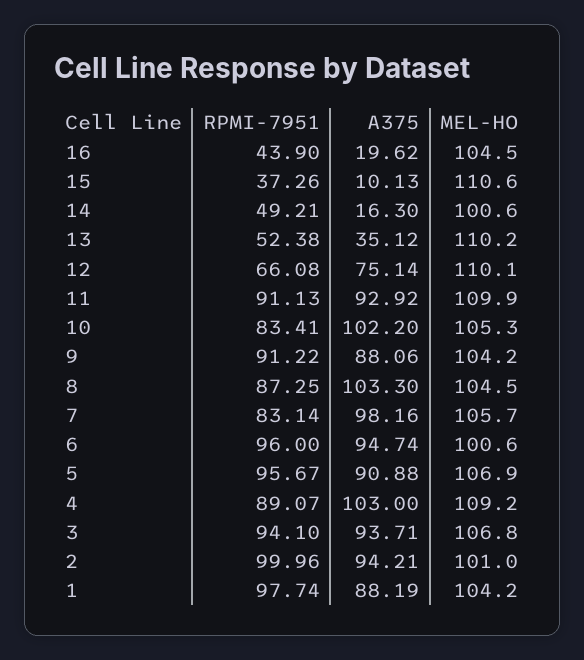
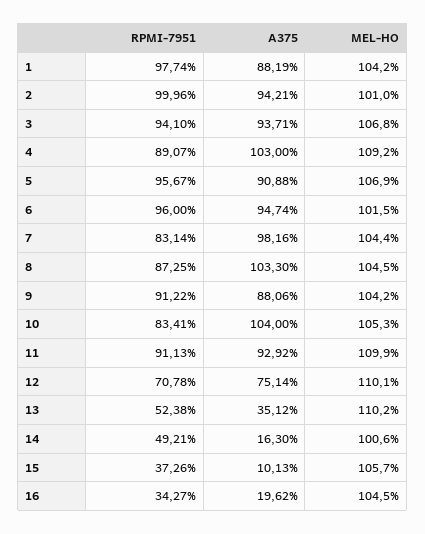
RPMI-7951, 16: 43.9 -> 34.27
MEL-HO, 15: 110.6 -> 105.7
RPMI-7951, 12: 66.08 -> 70.78
A375, 10: 102.2 -> 104
MEL-HO, 7: 105.7 -> 104.4
MEL-HO, 6: 100.6 -> 101.5

